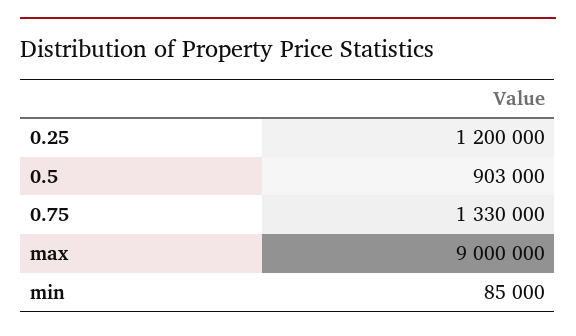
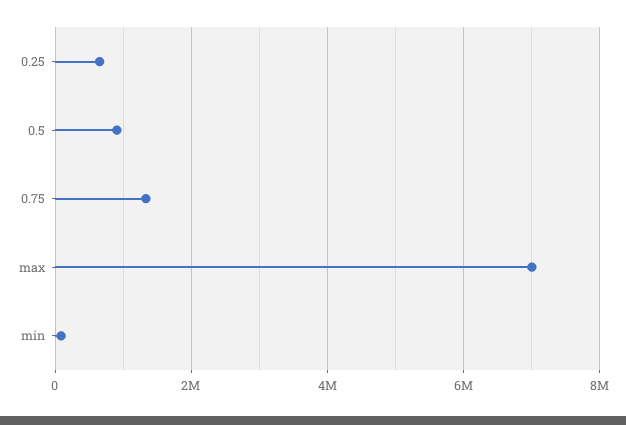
0.25: 1200000 -> 600000
max: 9000000 -> 7000000

